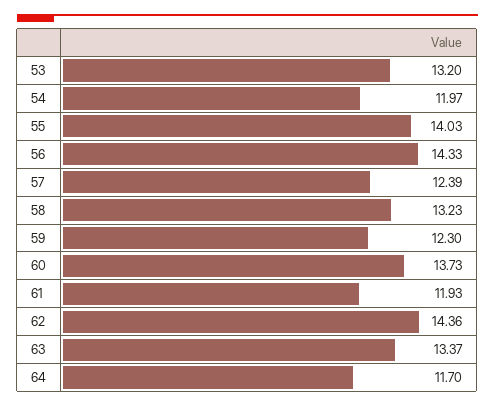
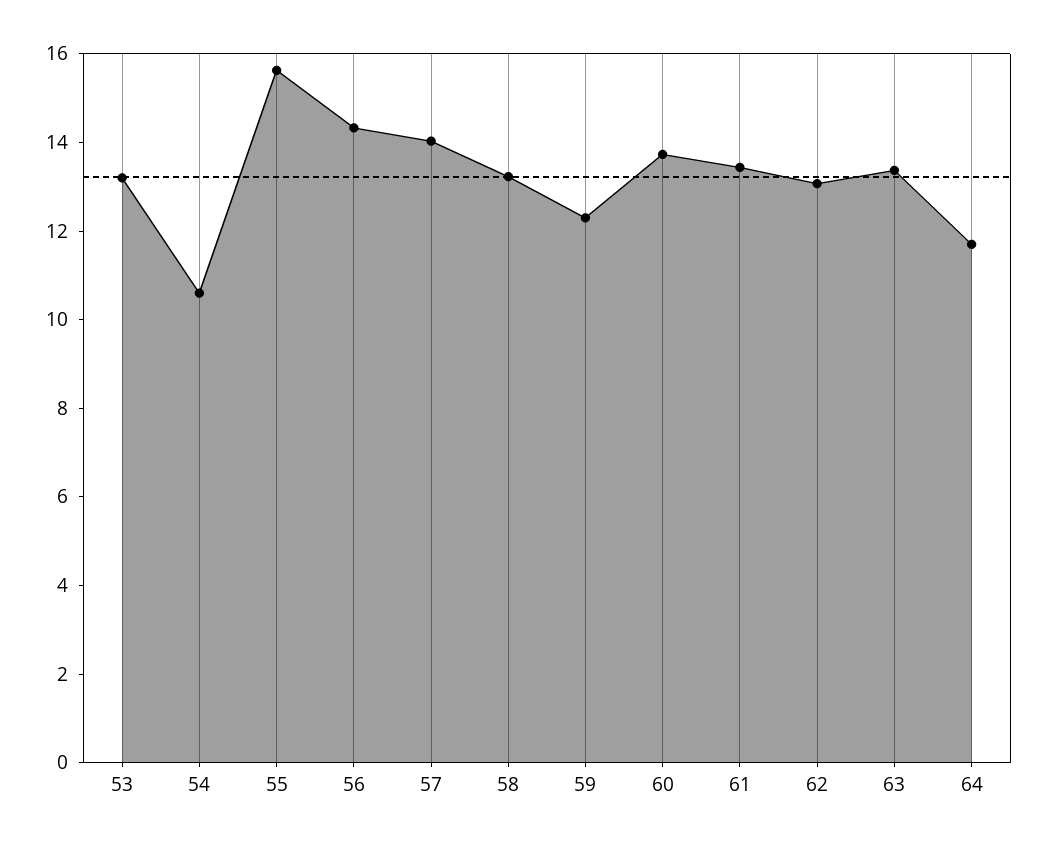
54: 11.97 -> 10.5
55: 14.03 -> 15.5
57: 12.39 -> 14
61: 11.93 -> 13.5
62: 14.36 -> 13

